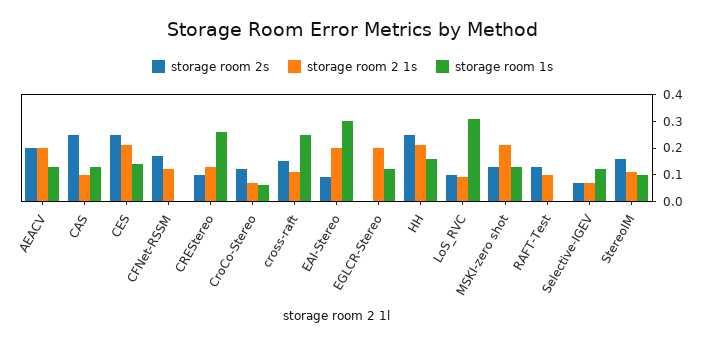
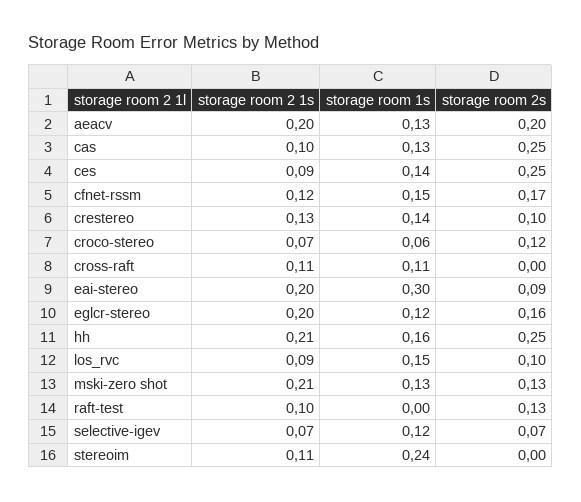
storage room 2 1s, CES: 0.2 -> 0.09
storage room 1s, CFNet-RSSM: 0 -> 0.15
storage room 1s, CREStereo: 0.25 -> 0.14
storage room 2s, cross-raft: 0.15 -> 0
storage room 1s, cross-raft: 0.25 -> 0.11
storage room 2s, EGLCR-Stereo: 0 -> 0.16
storage room 1s, LoS_RVC: 0.3 -> 0.15
storage room 2s, StereoIM: 0.15 -> 0
storage room 1s, StereoIM: 0.1 -> 0.24

